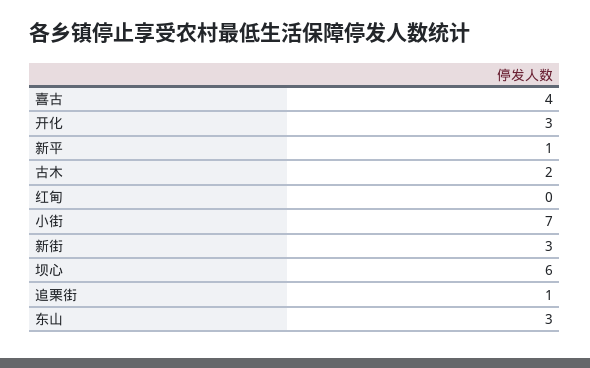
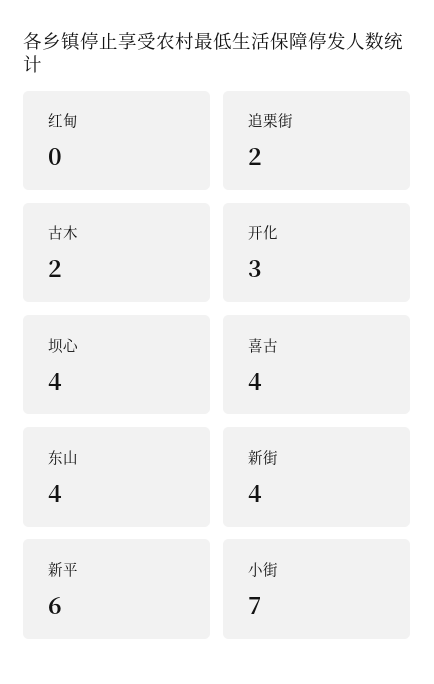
新平: 1 -> 6
新街: 3 -> 4
坝心: 6 -> 4
追栗街: 1 -> 2
东山: 3 -> 4

